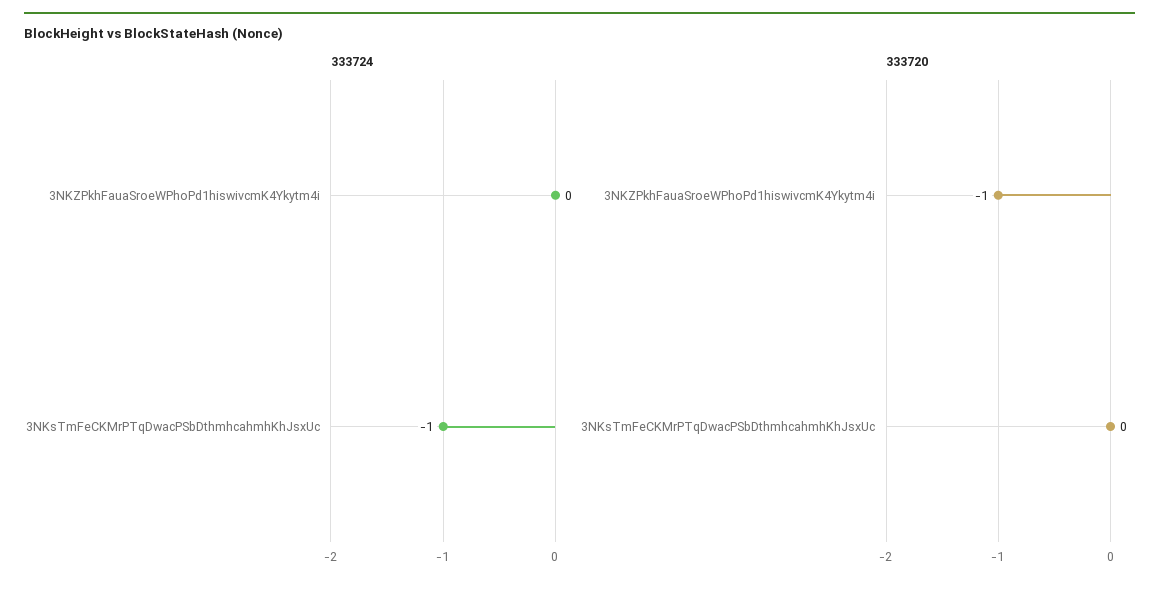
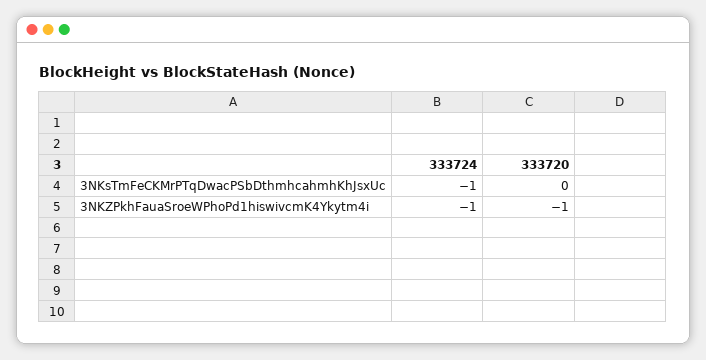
333724, 3NKZPkhFauaSroeWPhoPd1hiswivcmK4Ykytm4i: 0 -> -1

